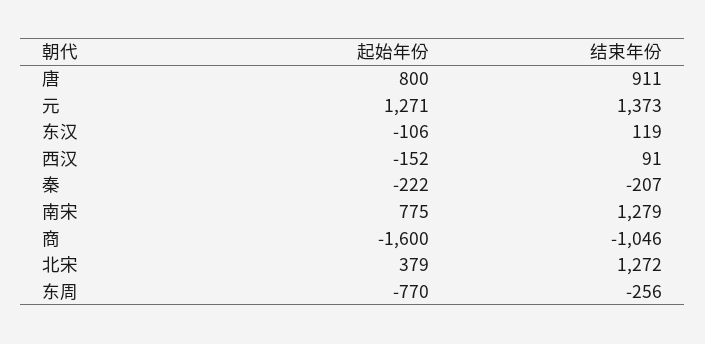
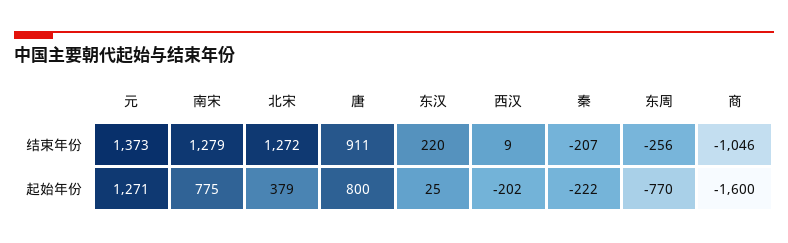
起始年份, 东汉: -106 -> 25
结束年份, 东汉: 119 -> 220
起始年份, 西汉: -152 -> -202
结束年份, 西汉: 91 -> 9

